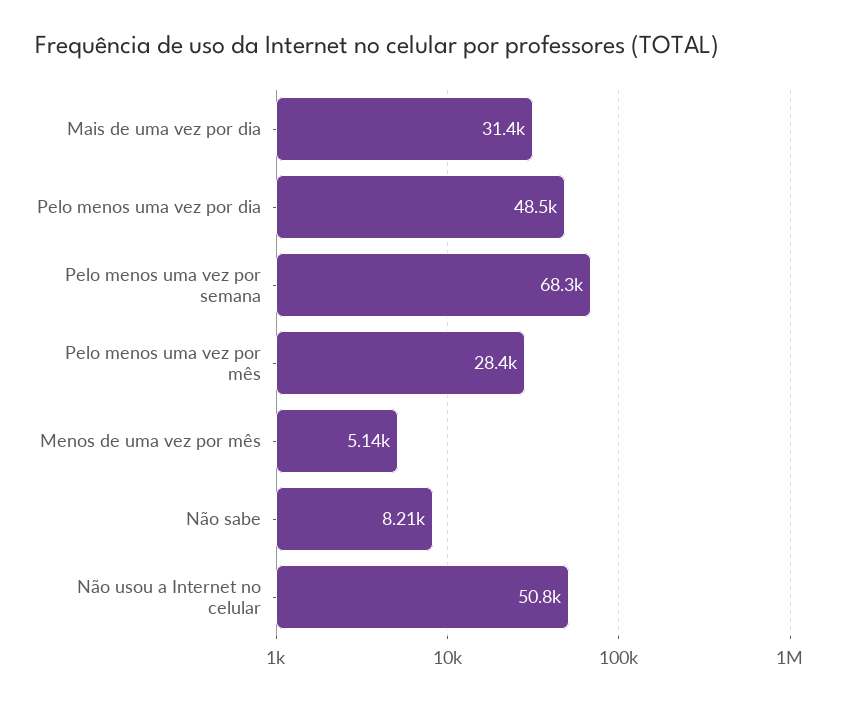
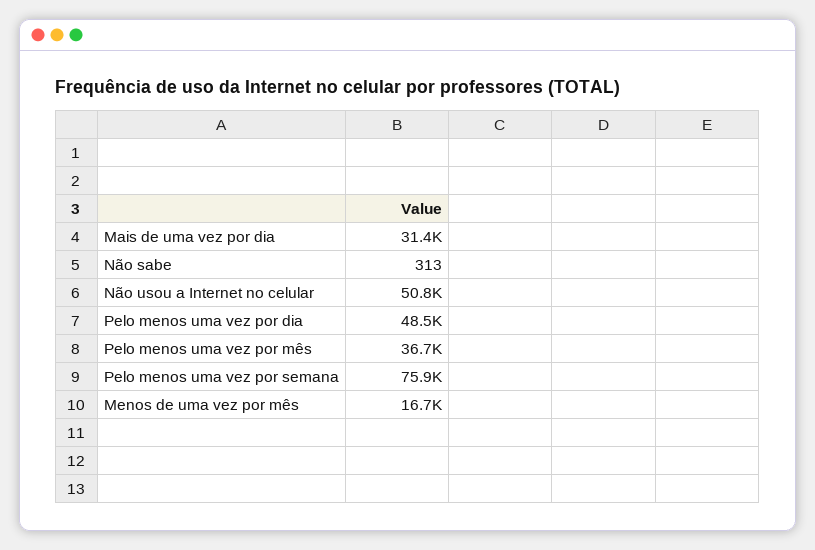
Pelo menos uma vez por semana: 68300 -> 75900
Pelo menos uma vez por mês: 28400 -> 36700
Menos de uma vez por mês: 5140 -> 16700
Não sabe: 8210 -> 313

